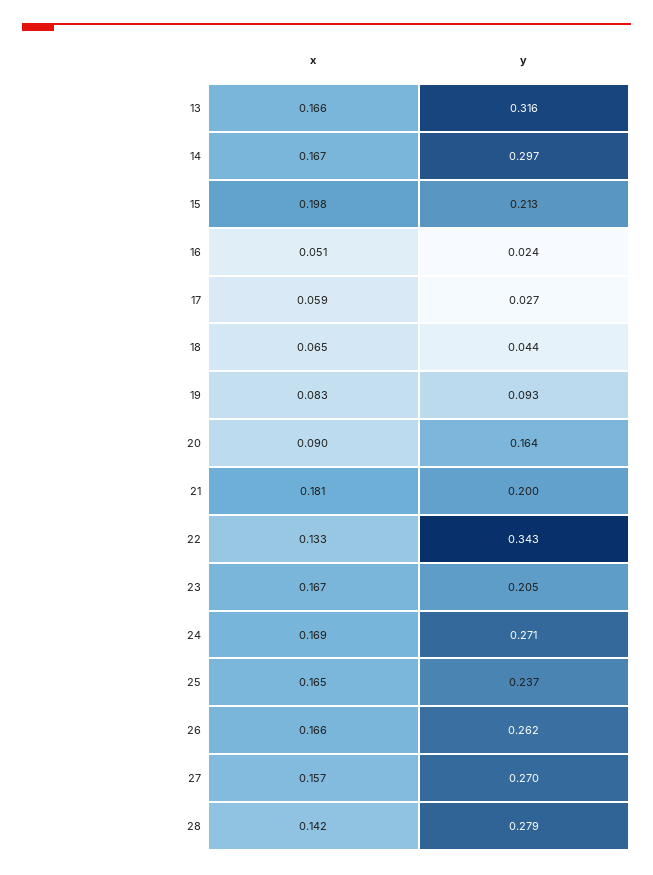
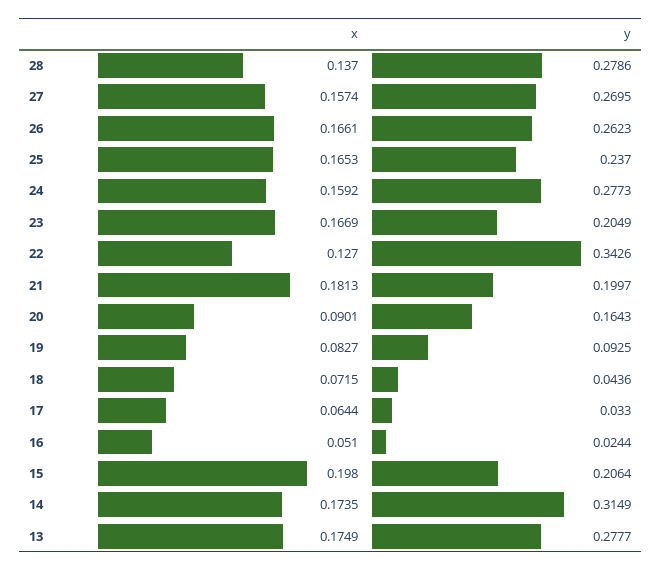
x, 13: 0.166 -> 0.1749
y, 13: 0.316 -> 0.2777
x, 14: 0.167 -> 0.1735
y, 14: 0.297 -> 0.3149
y, 15: 0.213 -> 0.2064
x, 17: 0.059 -> 0.0644
y, 17: 0.027 -> 0.033
x, 18: 0.065 -> 0.0715
x, 22: 0.133 -> 0.127
x, 24: 0.169 -> 0.1592
y, 24: 0.271 -> 0.2773
x, 28: 0.142 -> 0.137

